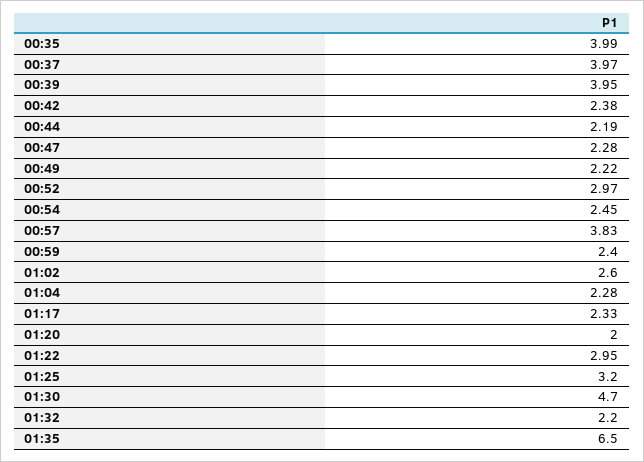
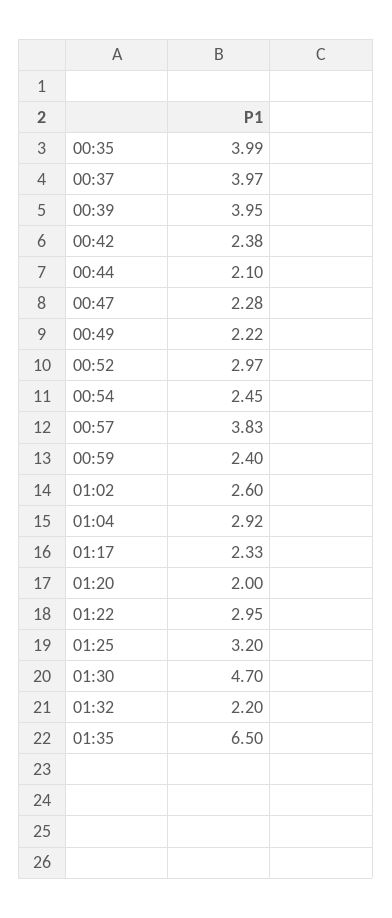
00:44: 2.19 -> 2.1
01:04: 2.28 -> 2.92

